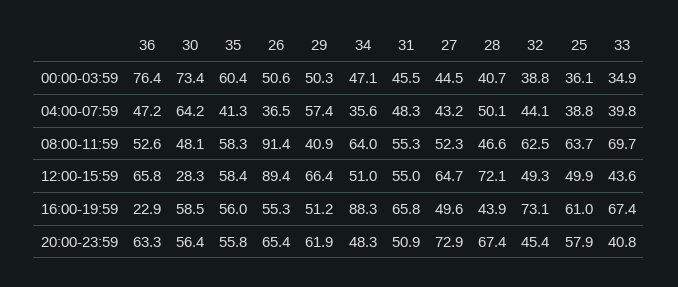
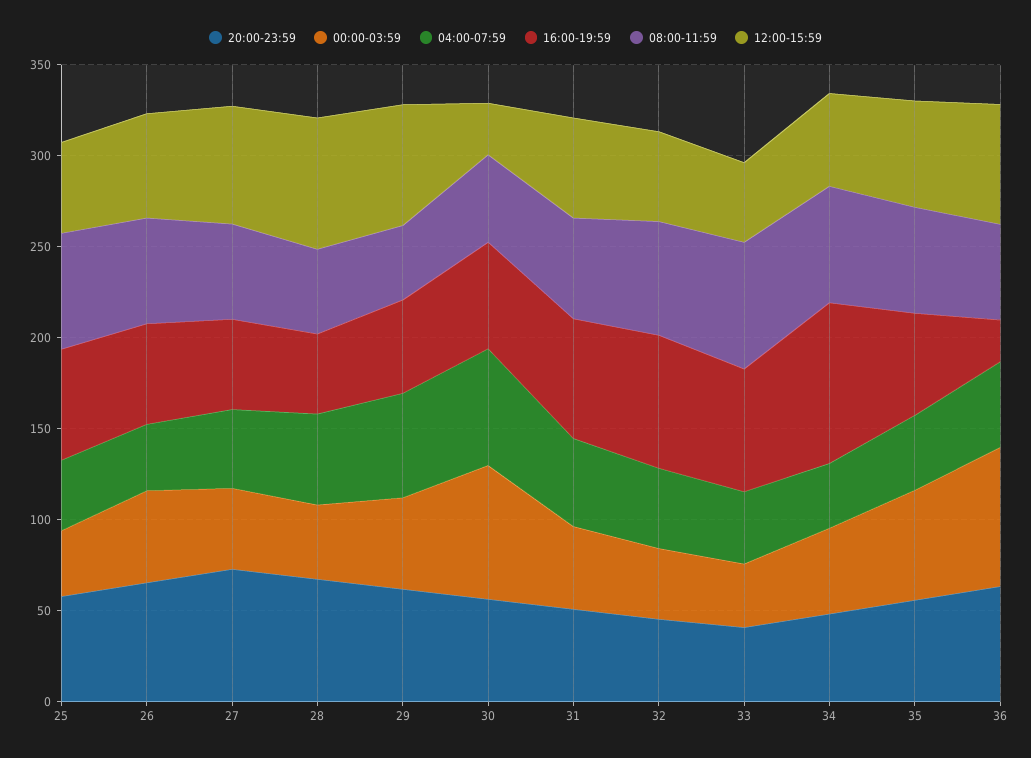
08:00-11:59, 26: 91.4 -> 60
12:00-15:59, 26: 89.4 -> 60

